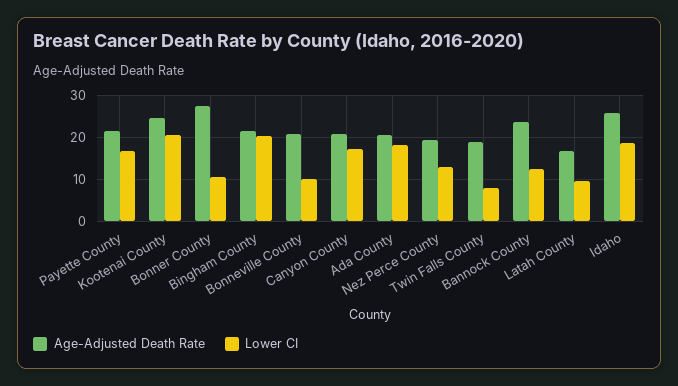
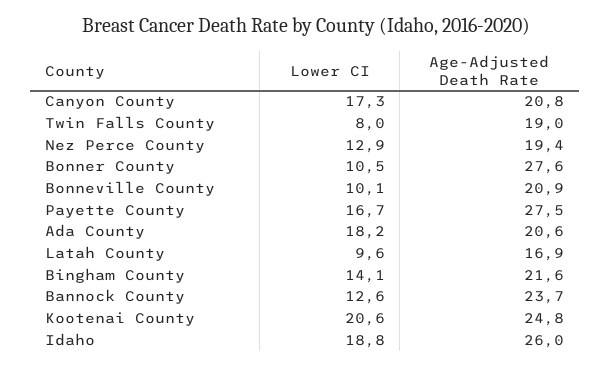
Age-Adjusted Death Rate, Payette County: 22 -> 27.5
Lower CI, Bingham County: 20 -> 14.1

